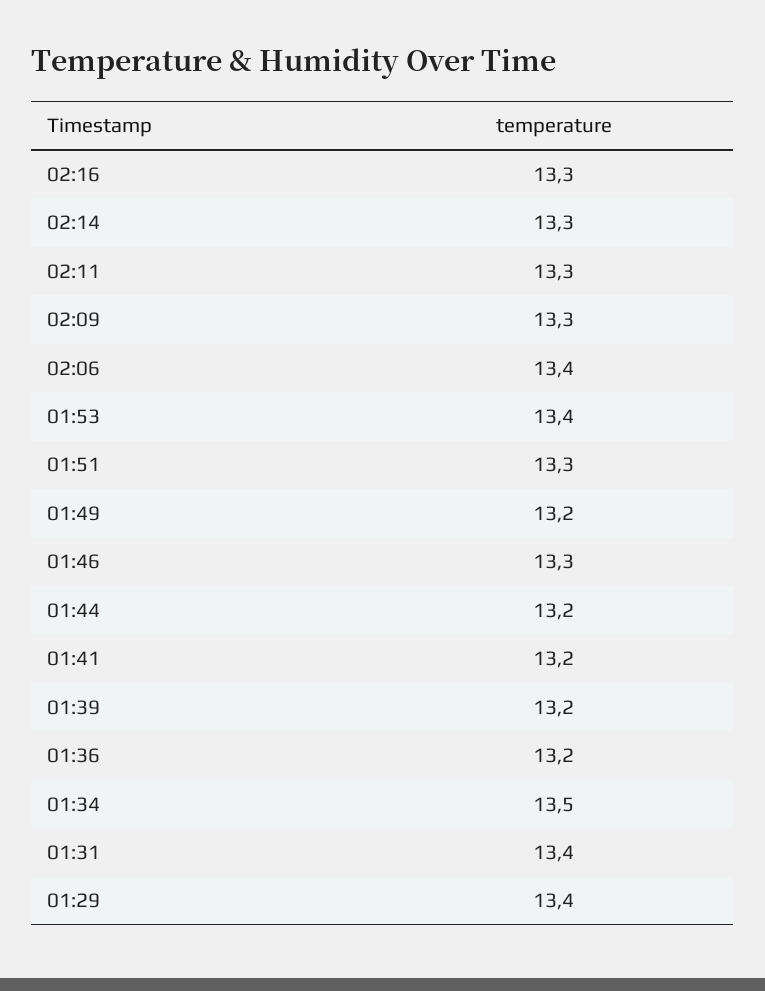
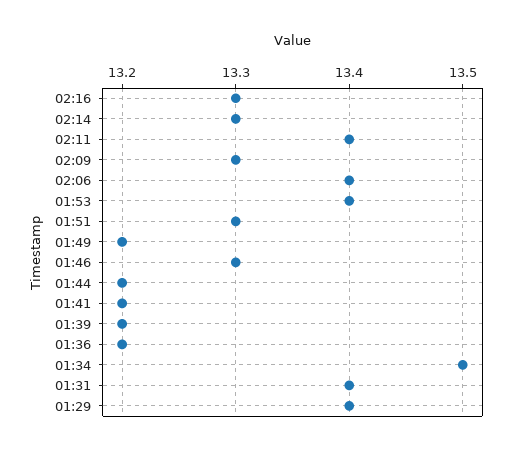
02:11: 13.3 -> 13.4

